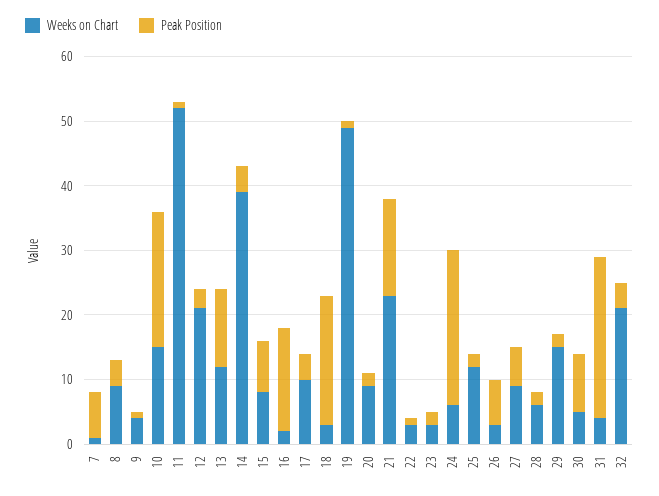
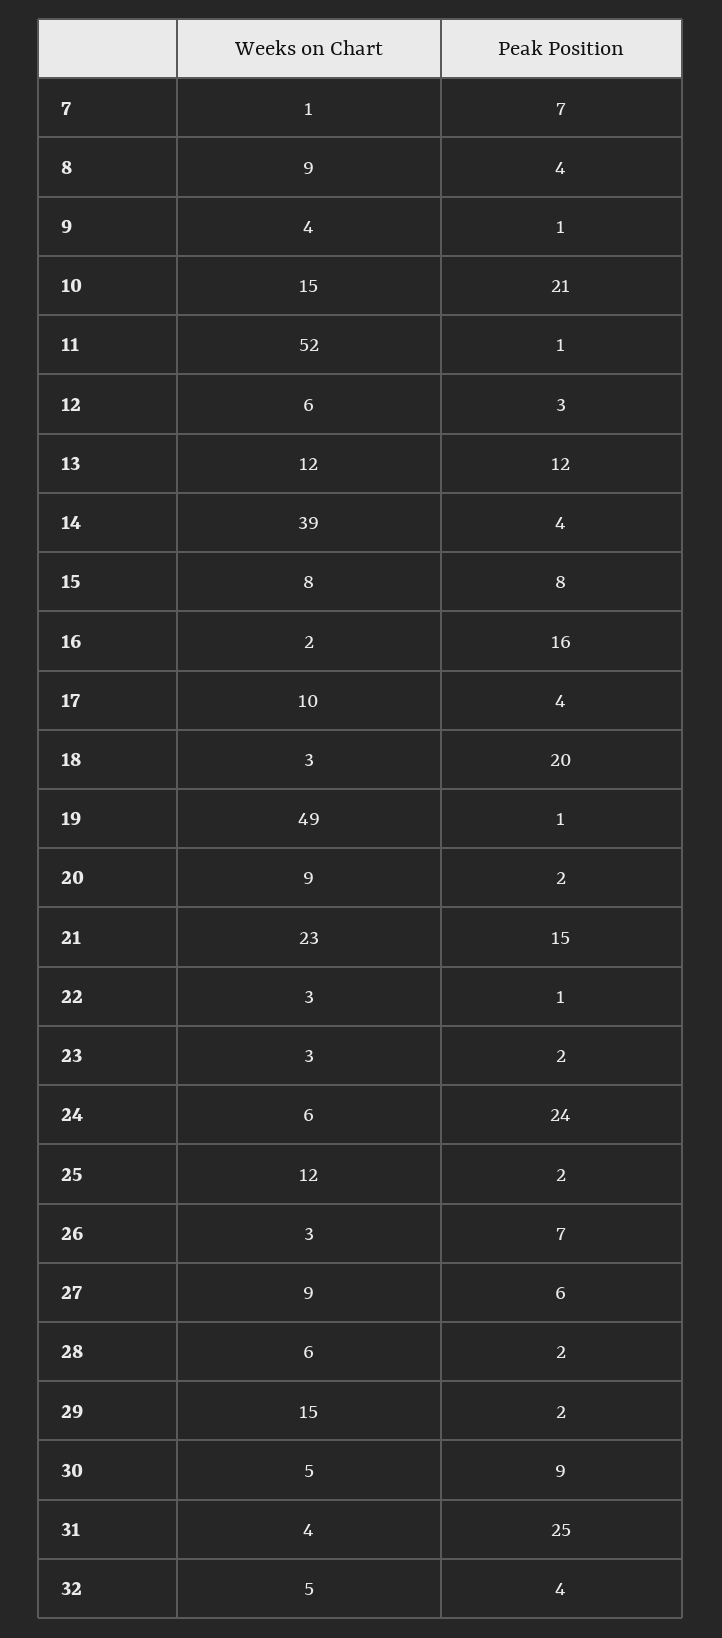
Weeks on Chart, 12: 20 -> 6
Weeks on Chart, 32: 20 -> 5

